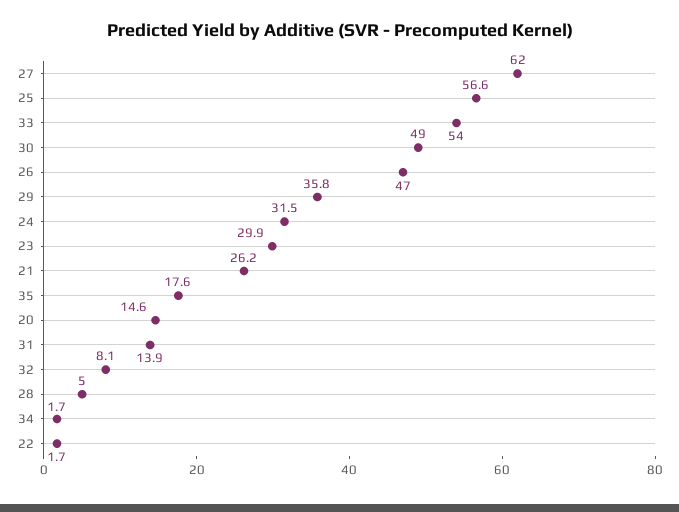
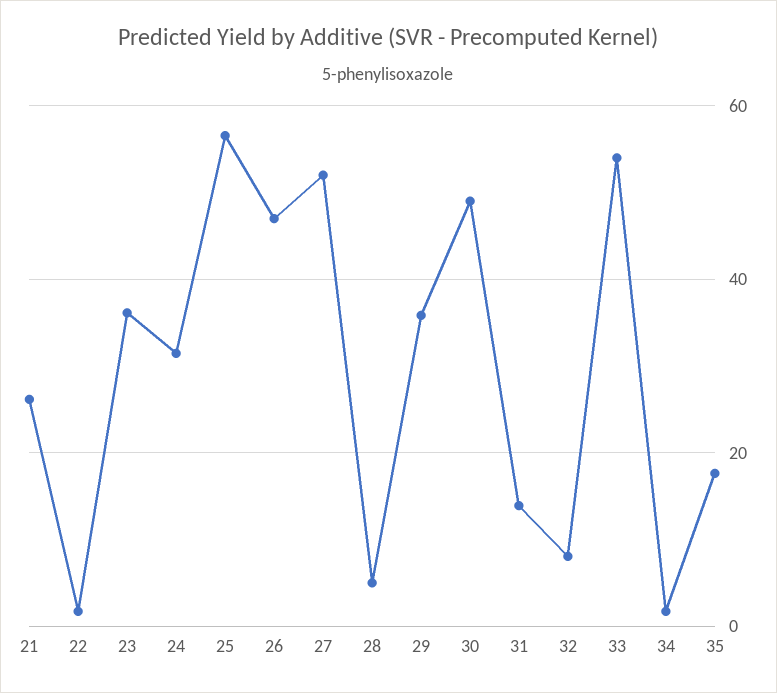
27: 62 -> 52
23: 29.9 -> 36
20: 14.6 -> none

